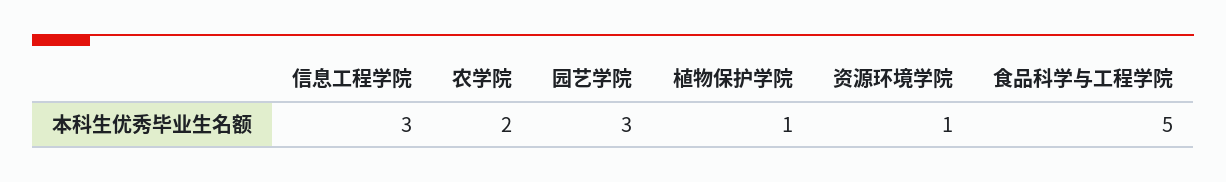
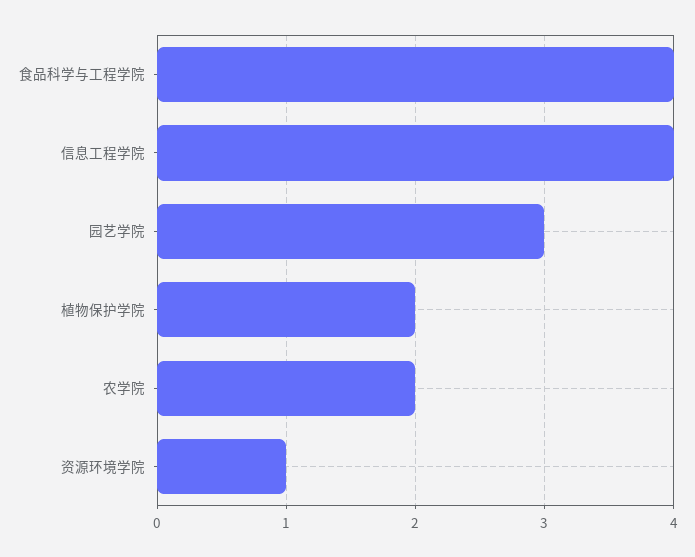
信息工程学院: 3 -> 4
植物保护学院: 1 -> 2
食品科学与工程学院: 5 -> 4

